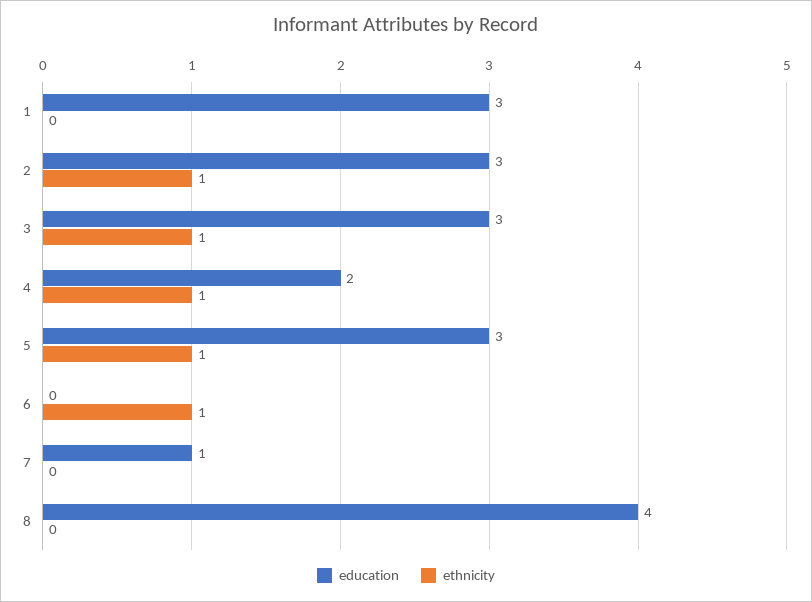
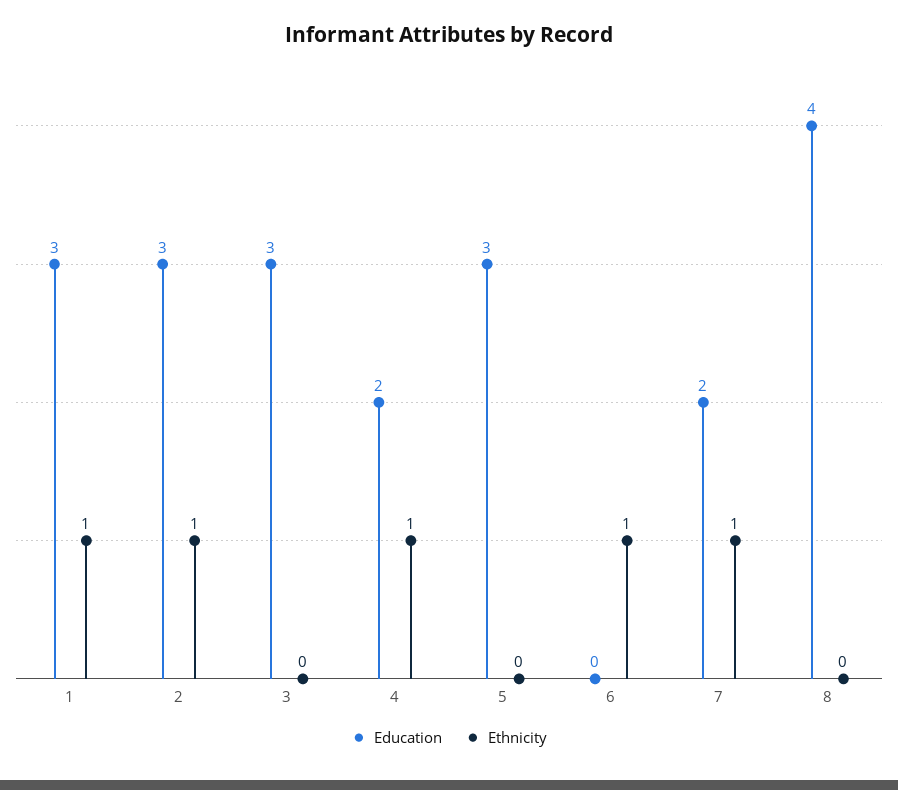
ethnicity, 1: 0 -> 1
ethnicity, 3: 1 -> 0
ethnicity, 5: 1 -> 0
education, 7: 1 -> 2
ethnicity, 7: 0 -> 1

